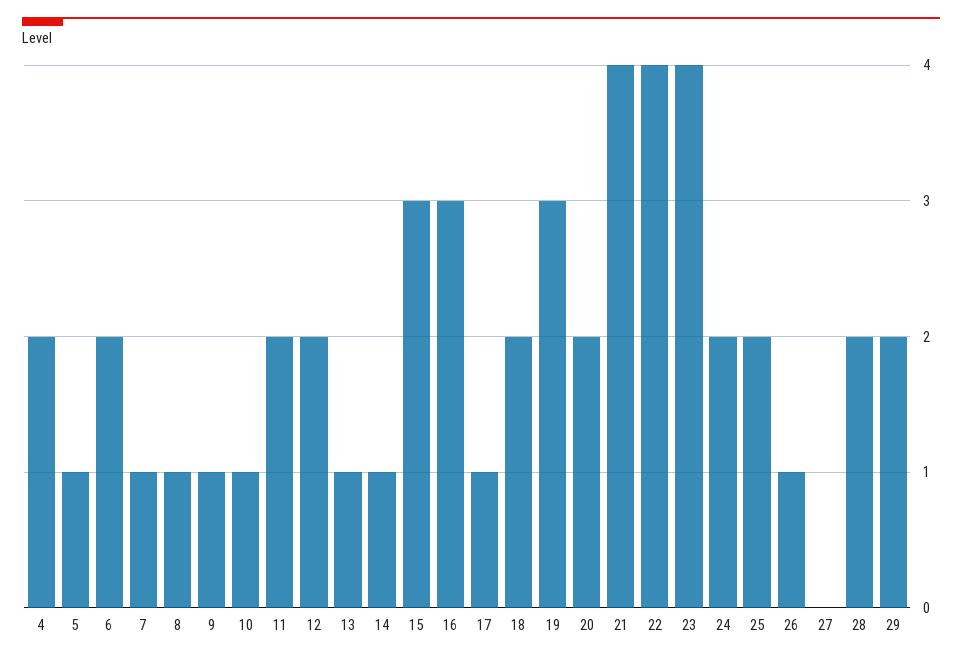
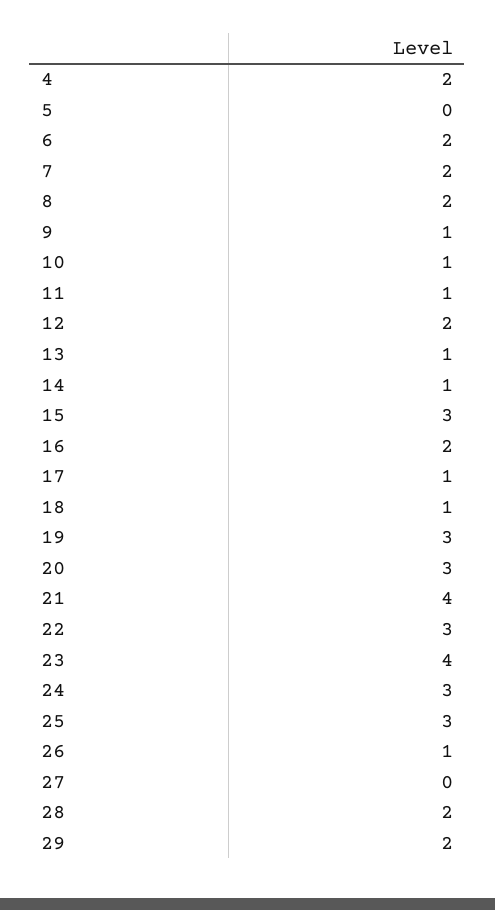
5: 1 -> 0
7: 1 -> 2
8: 1 -> 2
11: 2 -> 1
16: 3 -> 2
18: 2 -> 1
20: 2 -> 3
22: 4 -> 3
24: 2 -> 3
25: 2 -> 3

